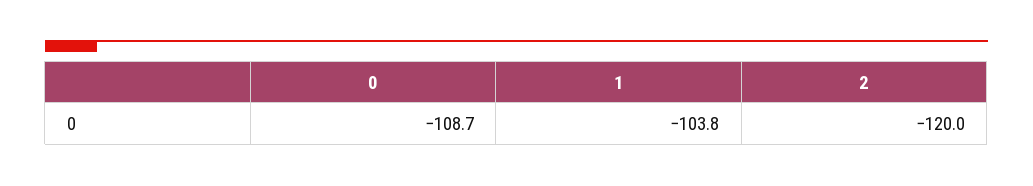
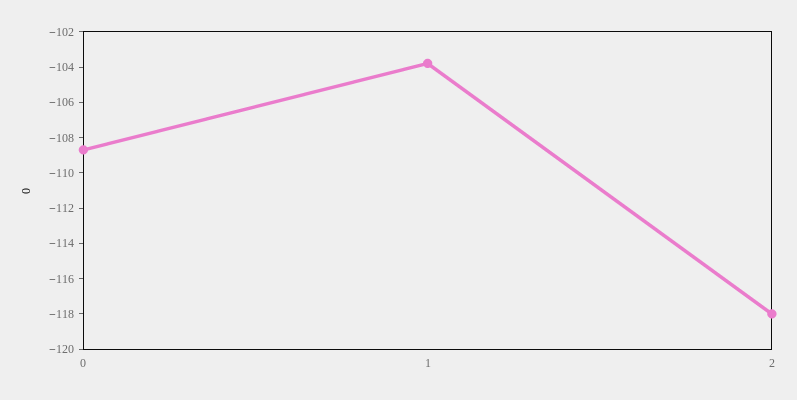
2: -120 -> -118

